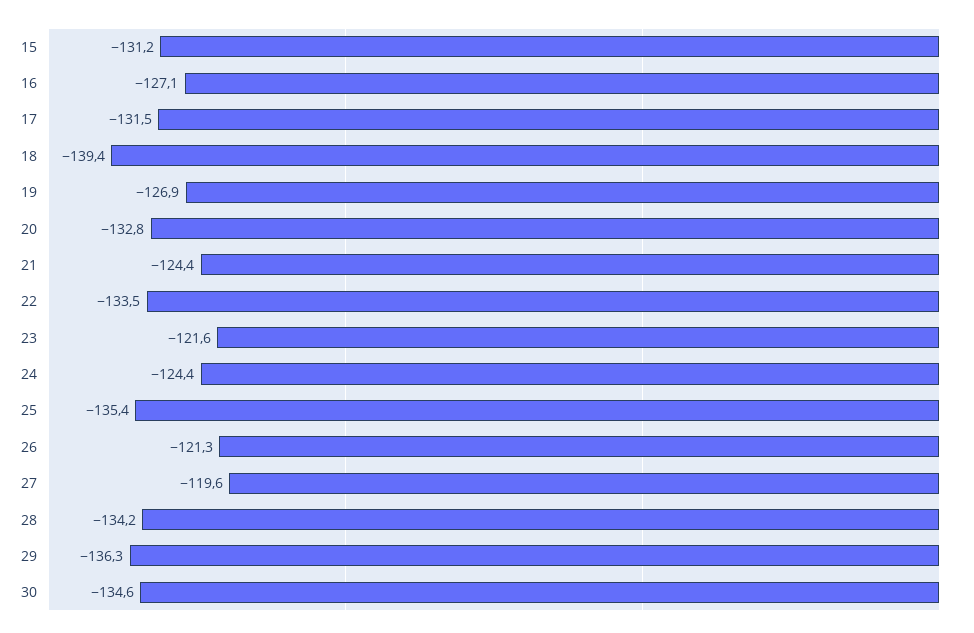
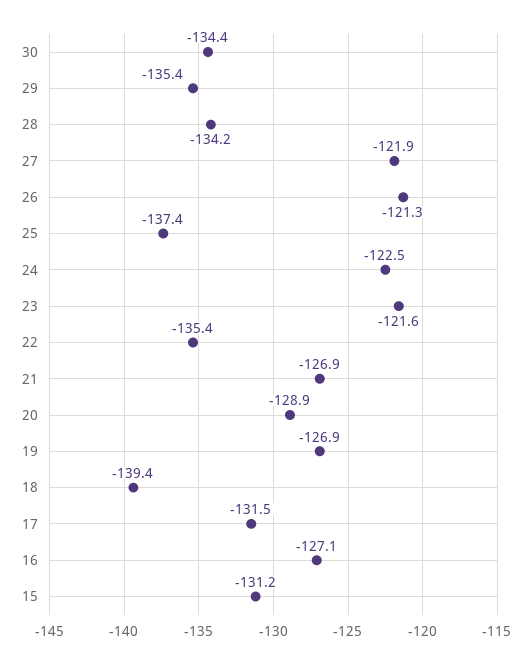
20: -132.8 -> -128.9
21: -124.4 -> -126.9
22: -133.5 -> -135.4
24: -124.4 -> -122.5
25: -135.4 -> -137.4
27: -119.6 -> -121.9
29: -136.3 -> -135.4
30: -134.6 -> -134.4

